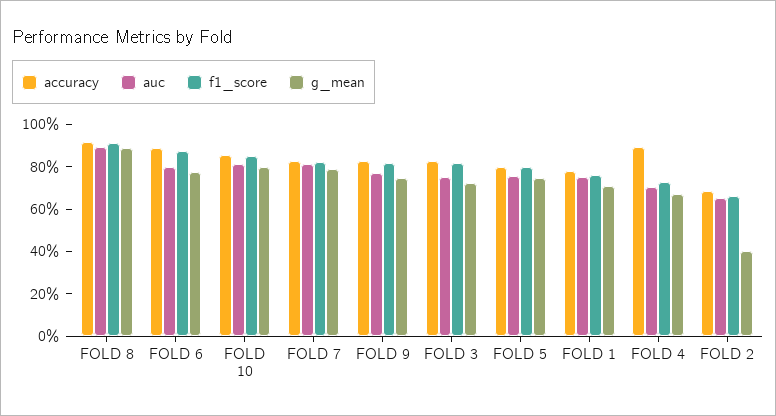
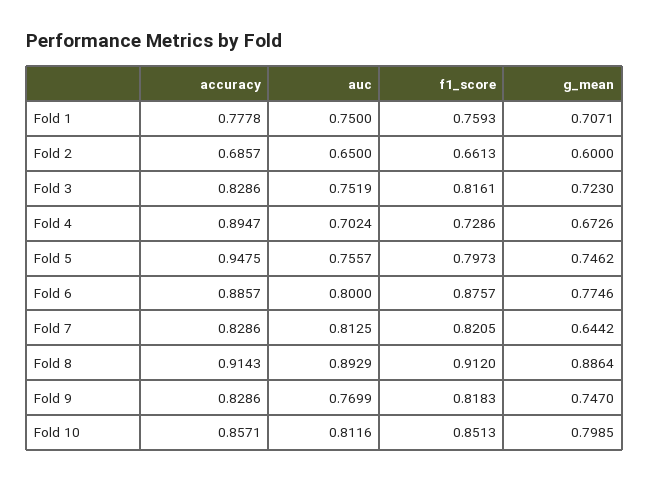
g_mean, FOLD 7: 0.8 -> 0.6442
accuracy, FOLD 5: 0.8 -> 0.9475
g_mean, FOLD 2: 0.4 -> 0.6

